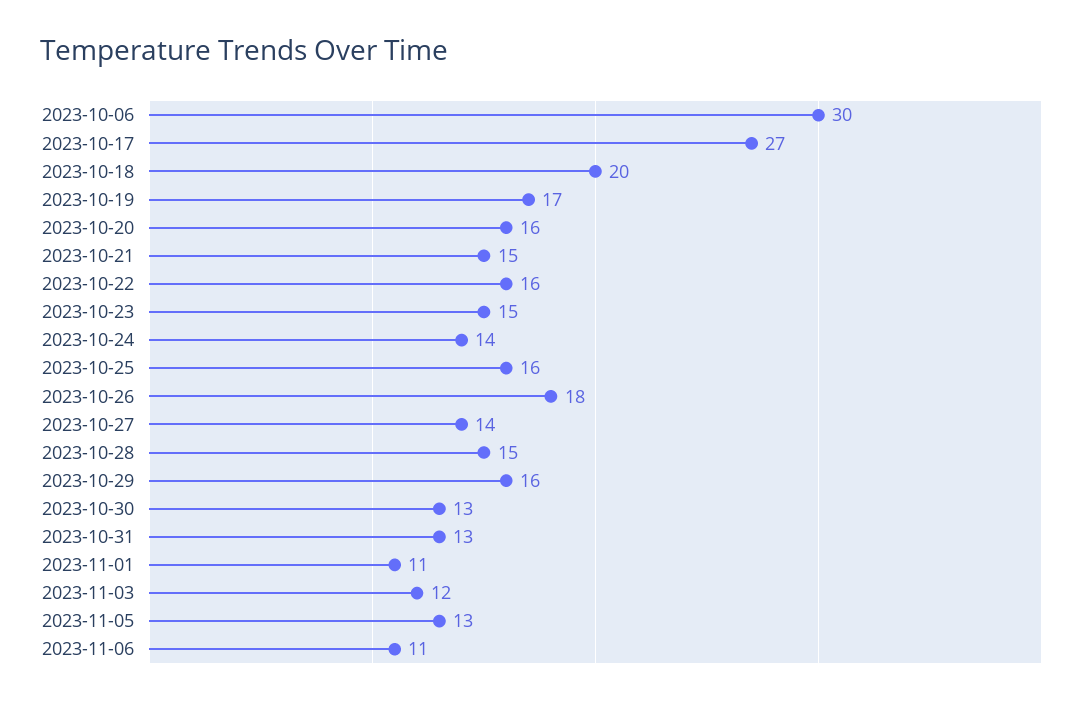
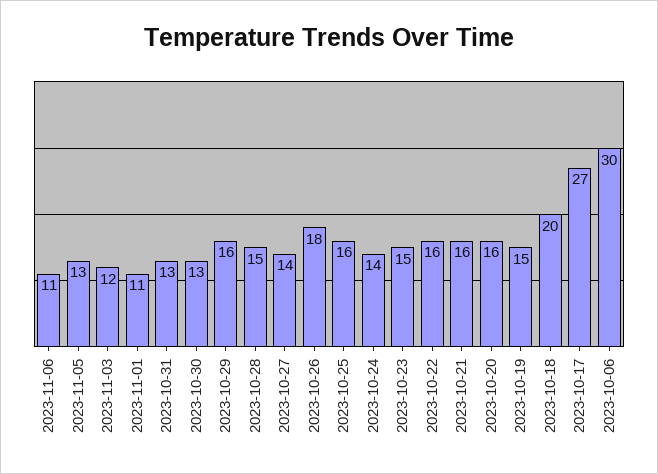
2023-10-19: 17 -> 15
2023-10-21: 15 -> 16

